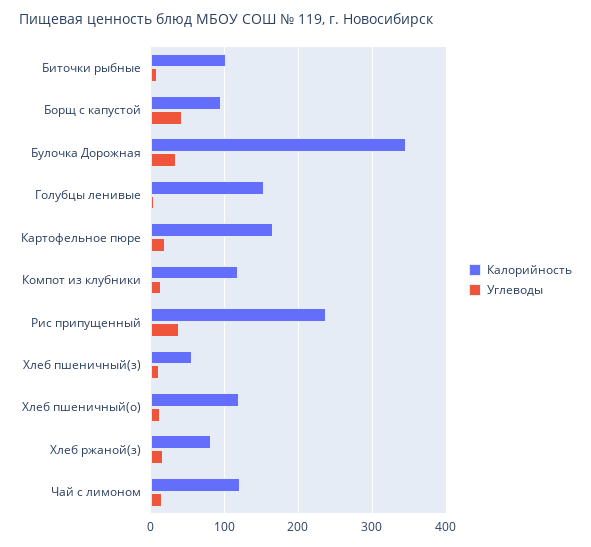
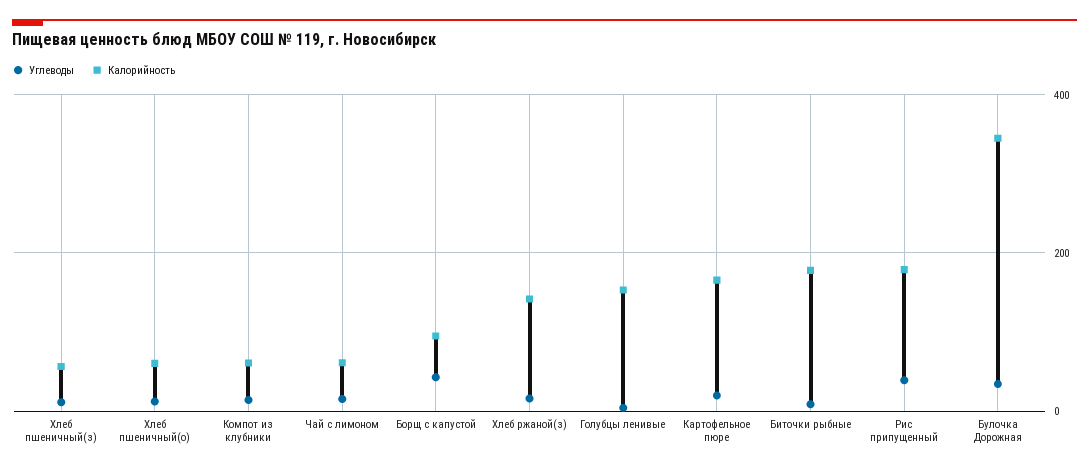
Калорийность, Биточки рыбные: 100 -> 180
Калорийность, Компот из клубники: 120 -> 60
Калорийность, Рис припущенный: 240 -> 180
Калорийность, Хлеб пшеничный(о): 120 -> 60
Калорийность, Хлеб ржаной(з): 80 -> 140
Калорийность, Чай с лимоном: 120 -> 60

